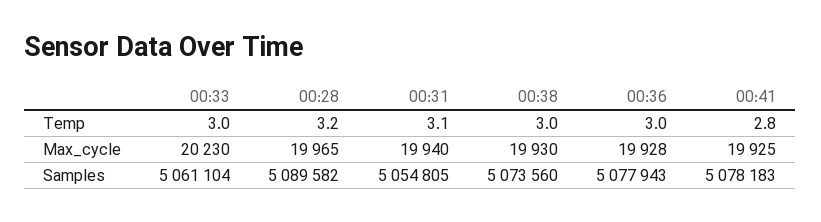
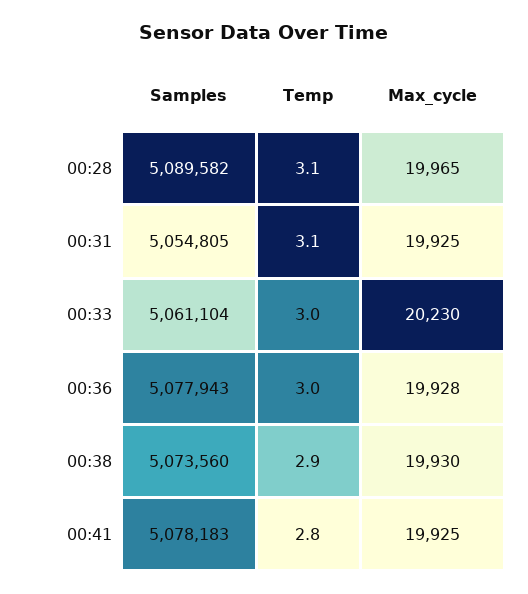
00:28, Temp: 3.2 -> 3.1
00:38, Temp: 3 -> 2.9
00:31, Max_cycle: 19940 -> 19925

